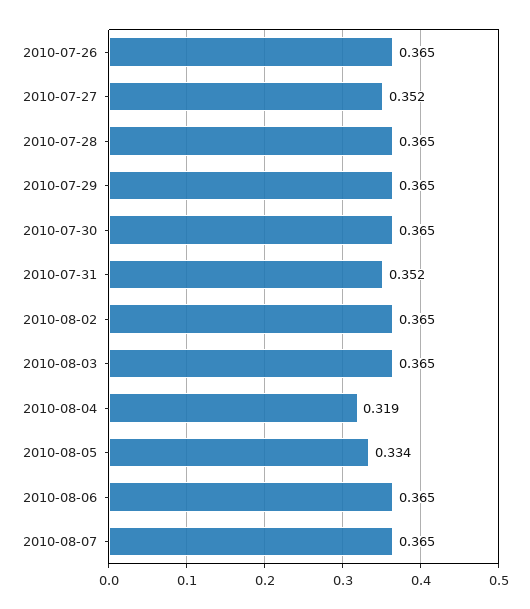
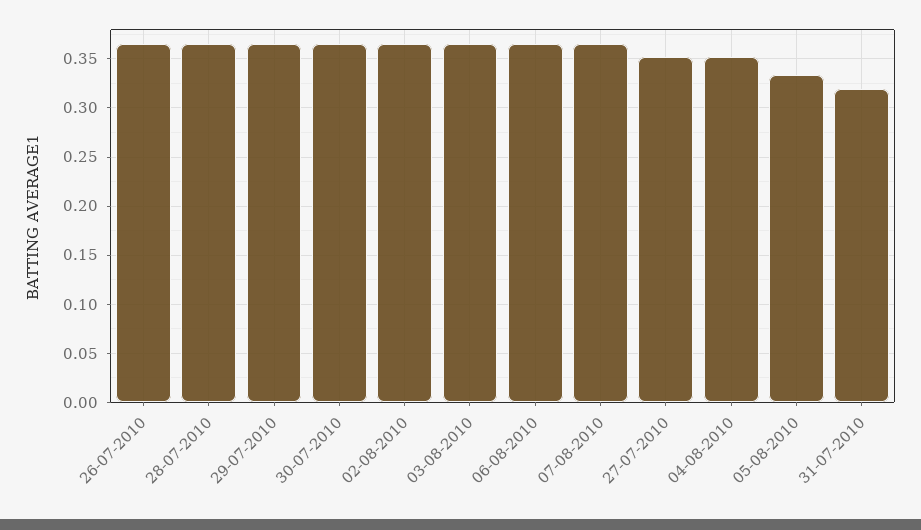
2010-07-31: 0.352 -> 0.32
2010-08-04: 0.319 -> 0.35

